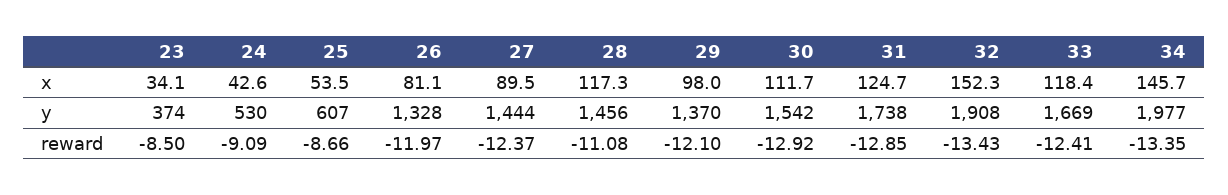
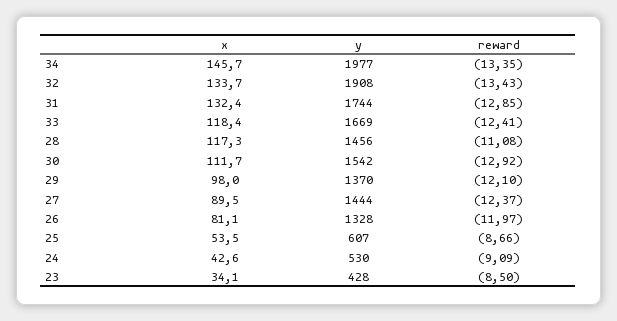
31, x: 124.7 -> 132.4
32, x: 152.3 -> 133.7
23, y: 374 -> 428
31, y: 1738 -> 1744

